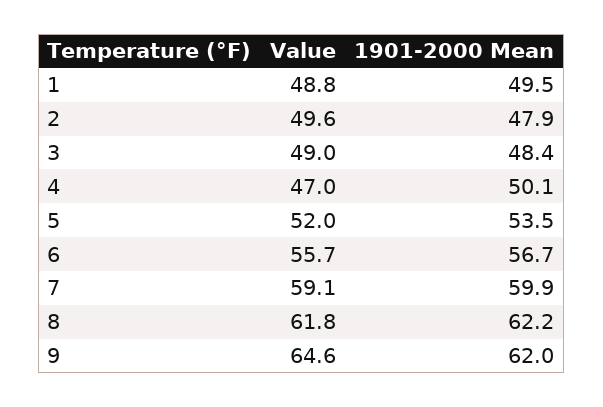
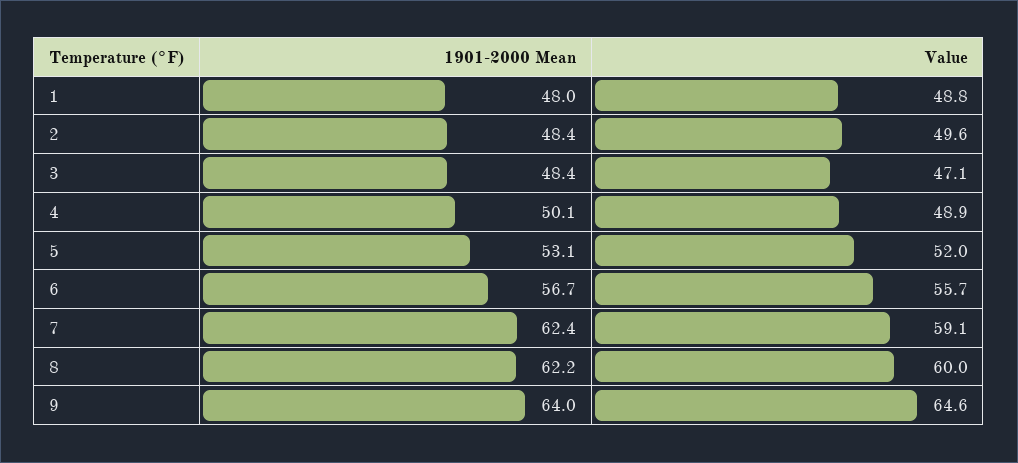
1901-2000 Mean, 1: 49.5 -> 48
1901-2000 Mean, 2: 47.9 -> 48.4
Value, 3: 49 -> 47.1
Value, 4: 47 -> 48.9
1901-2000 Mean, 5: 53.5 -> 53.1
1901-2000 Mean, 7: 59.9 -> 62.4
Value, 8: 61.8 -> 60
1901-2000 Mean, 9: 62 -> 64

